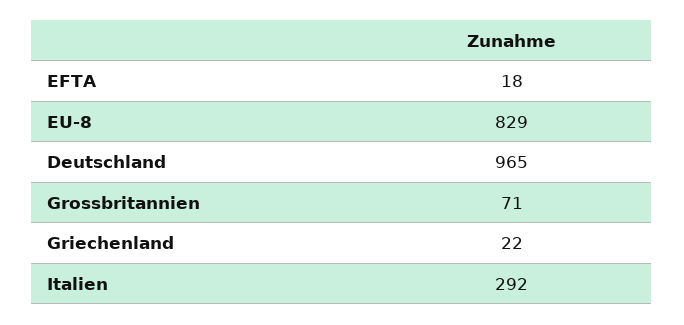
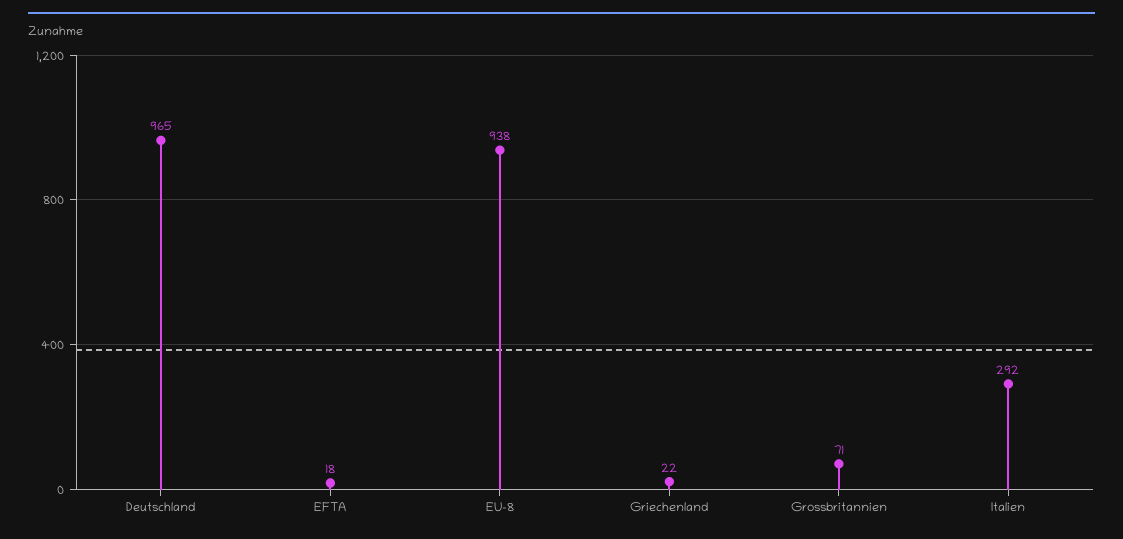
EU-8: 829 -> 938

